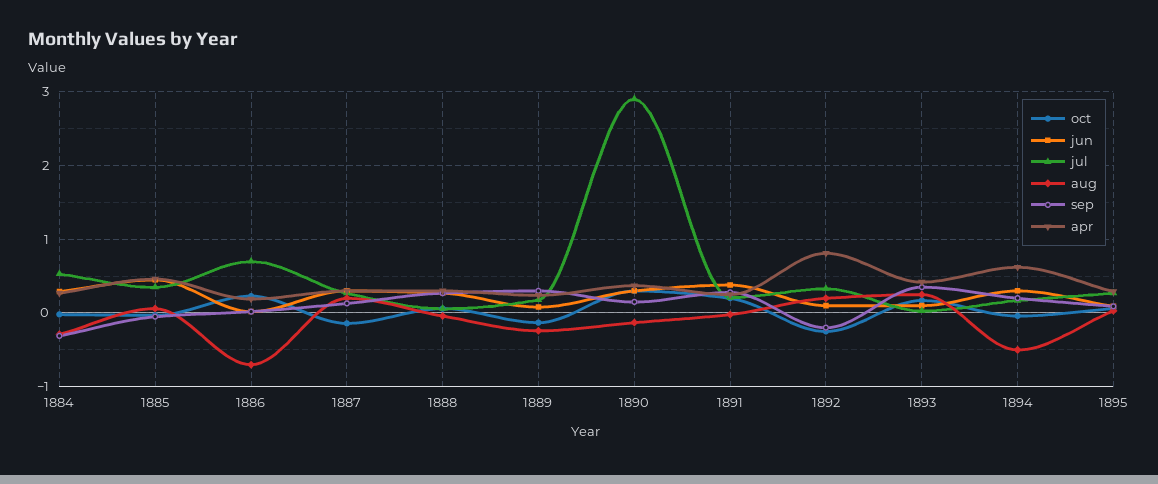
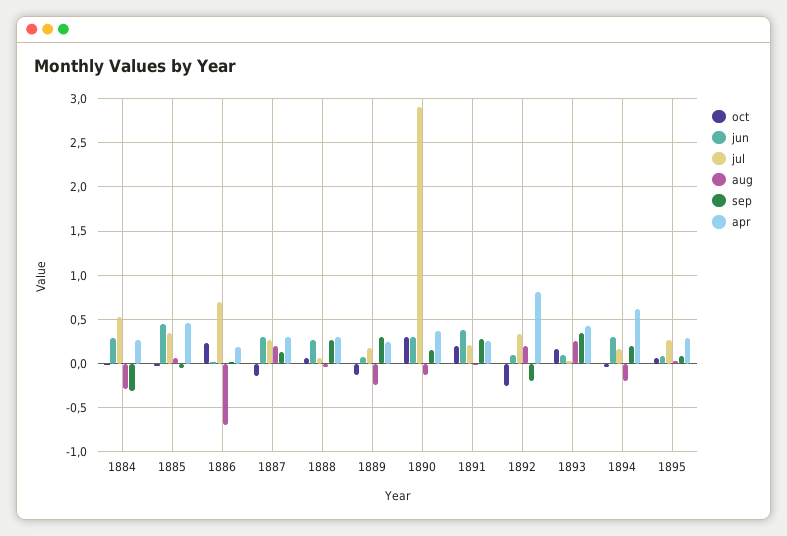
aug, 1894: -0.5 -> -0.2

